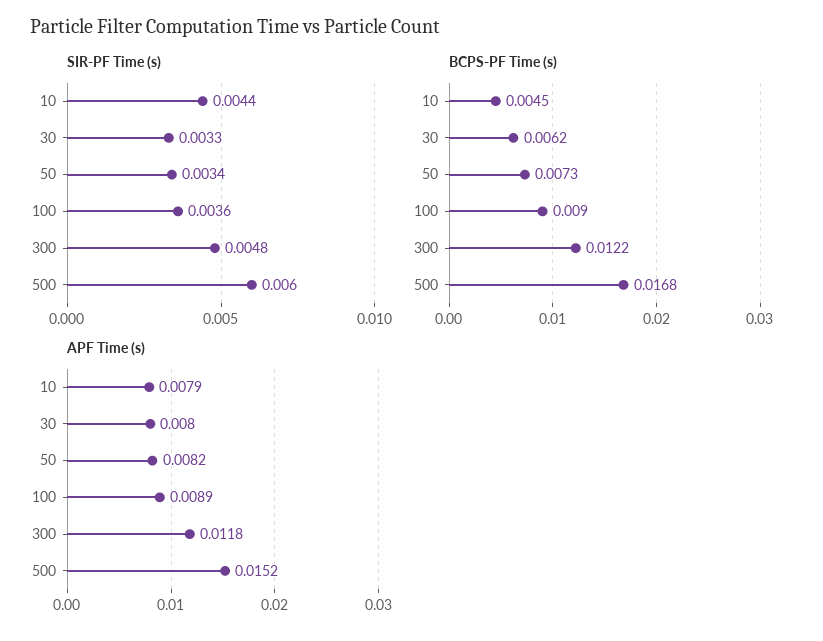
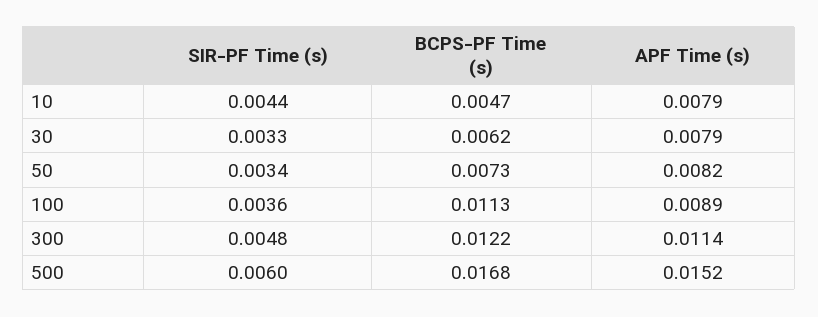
BCPS-PF Time (s), 10: 0.0045 -> 0.0047
BCPS-PF Time (s), 100: 0.009 -> 0.0113
APF Time (s), 30: 0.008 -> 0.0079
APF Time (s), 300: 0.0118 -> 0.0114

